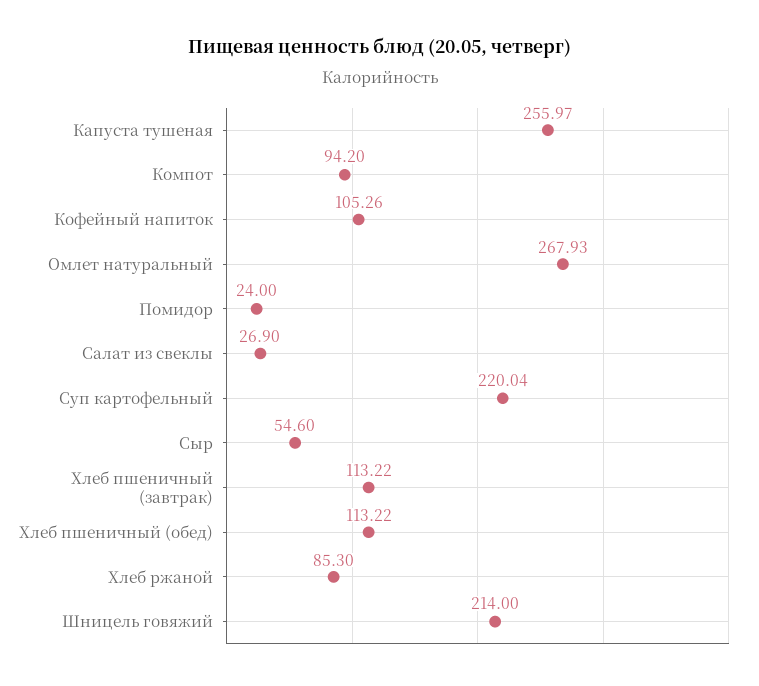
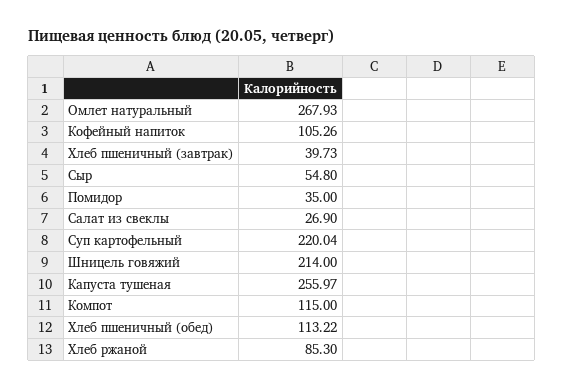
Компот: 94.2 -> 115
Помидор: 24 -> 35
Сыр: 54.6 -> 54.8
Хлеб пшеничный (завтрак): 113.22 -> 39.73

